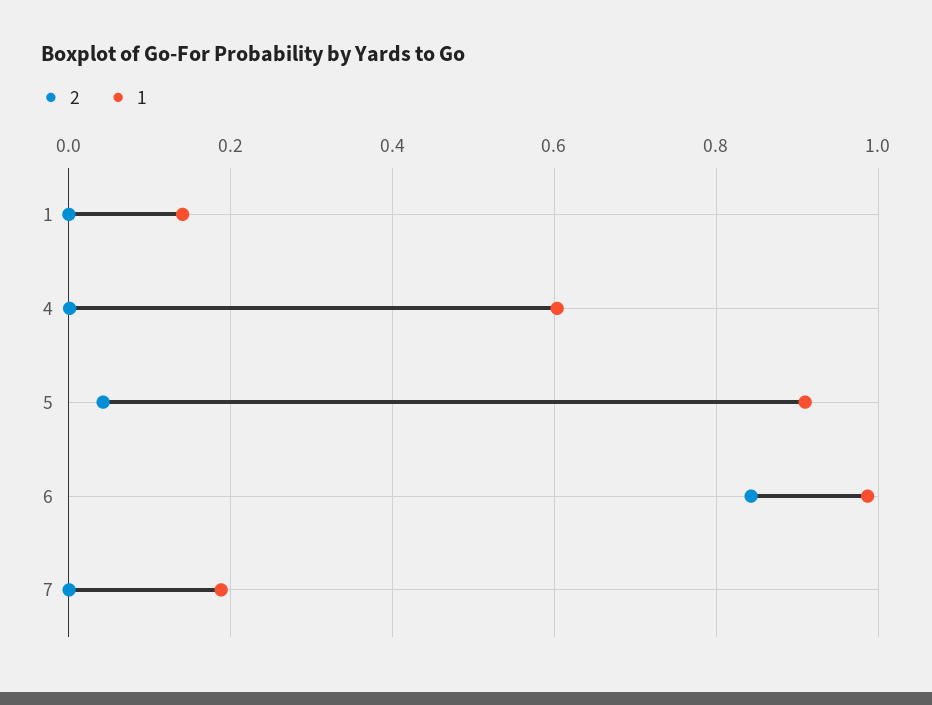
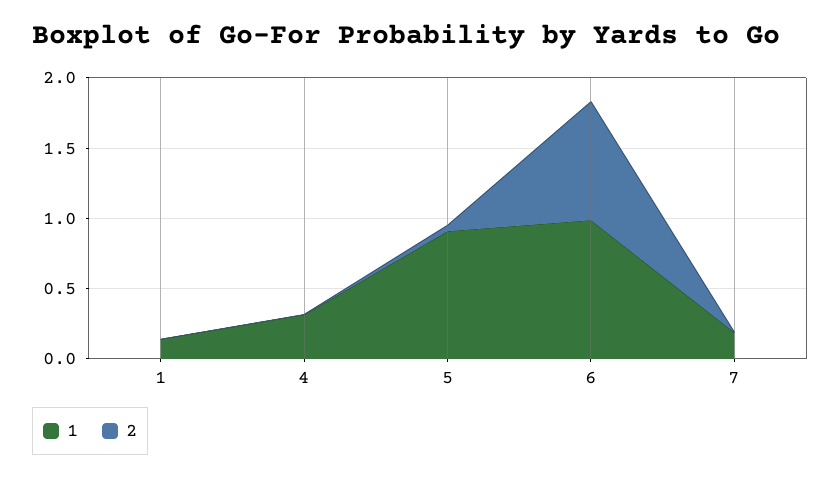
1, 4: 0.6 -> 0.3

